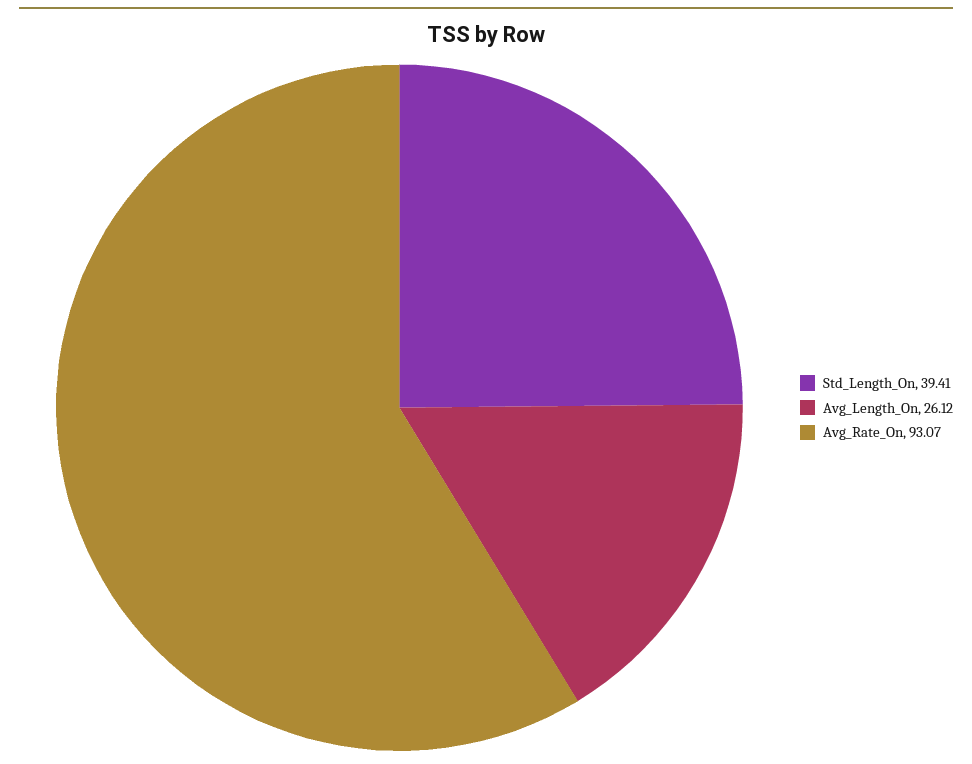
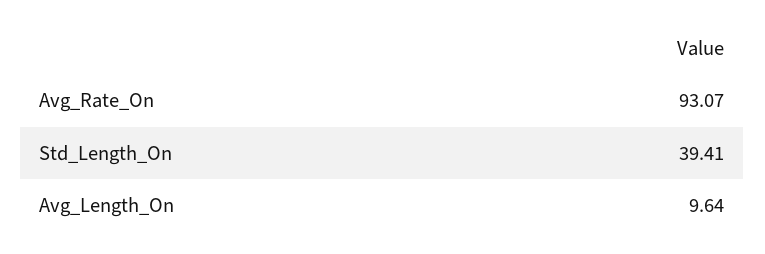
Avg_Length_On: 26.12 -> 9.64

